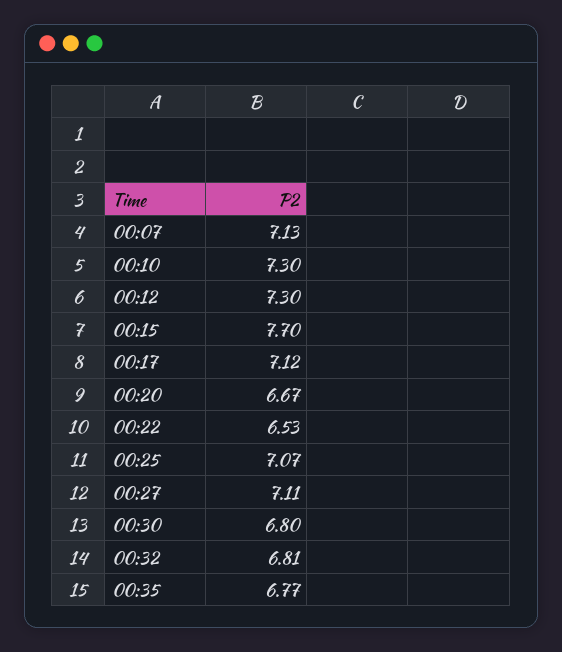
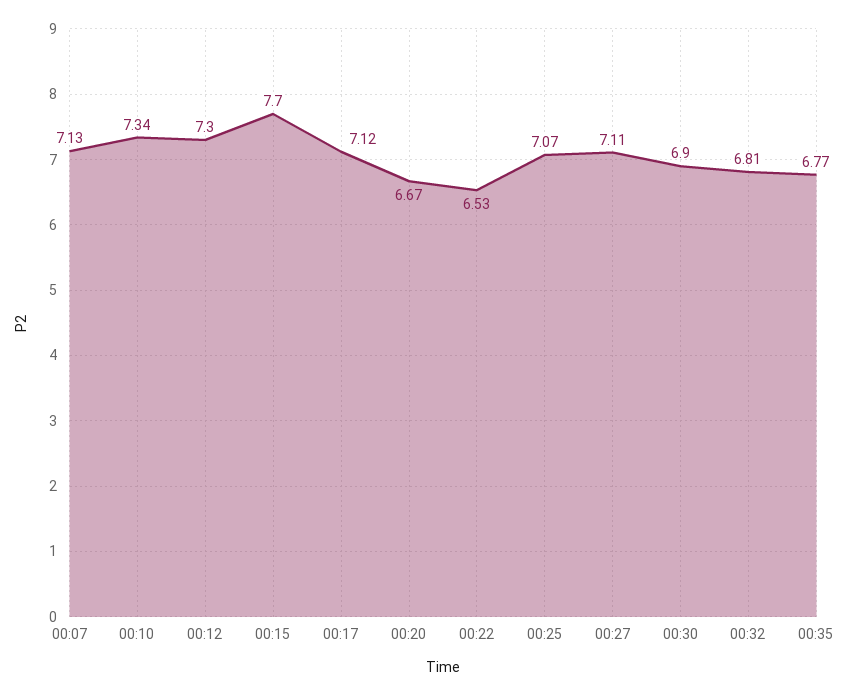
00:10: 7.3 -> 7.34
00:30: 6.8 -> 6.9

